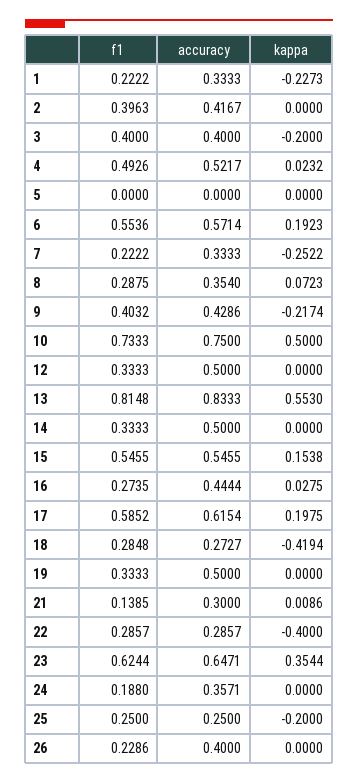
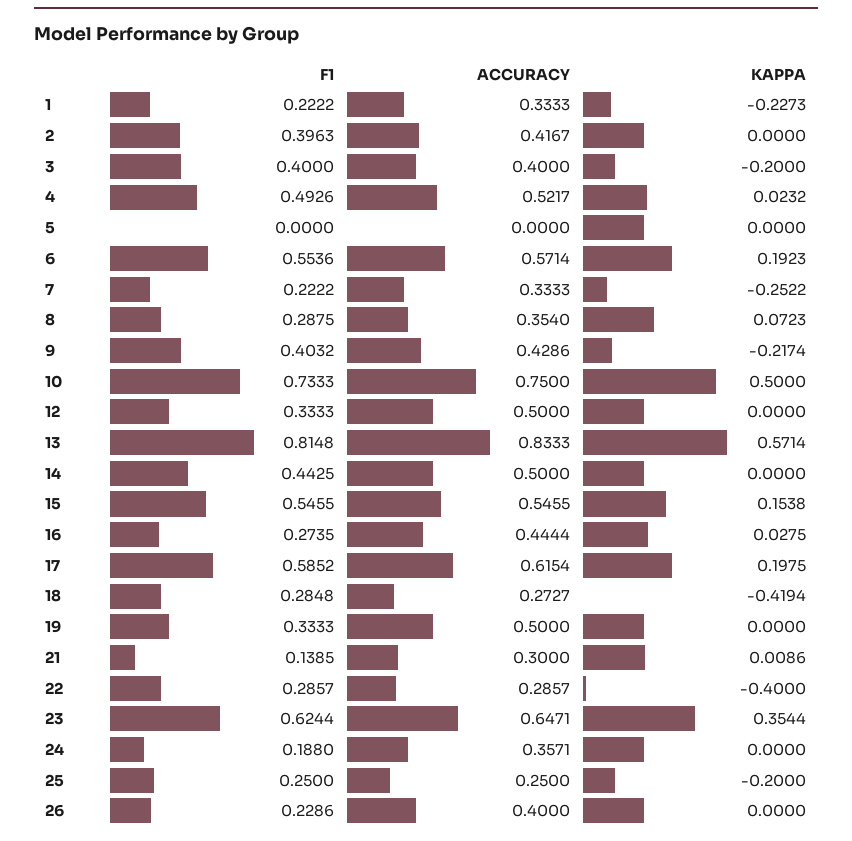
kappa, 13: 0.553 -> 0.5714
f1, 14: 0.3333 -> 0.4425

